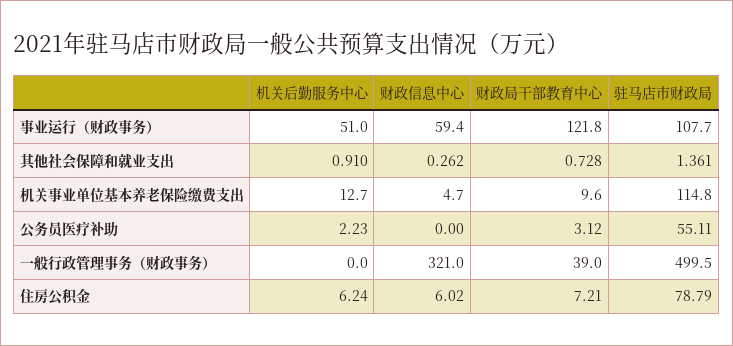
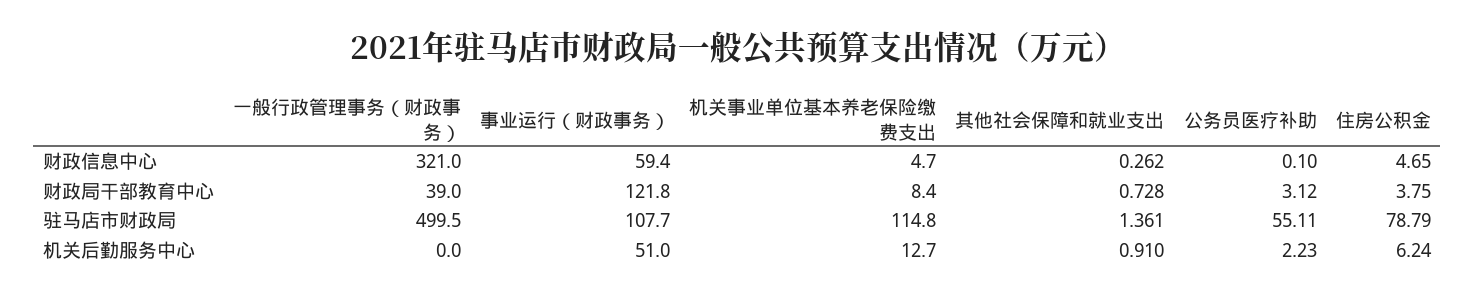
财政局干部教育中心, 机关事业单位基本养老保险缴费支出: 9.6 -> 8.4
财政信息中心, 公务员医疗补助: 0 -> 0.1
财政信息中心, 住房公积金: 6.02 -> 4.65
财政局干部教育中心, 住房公积金: 7.21 -> 3.75

